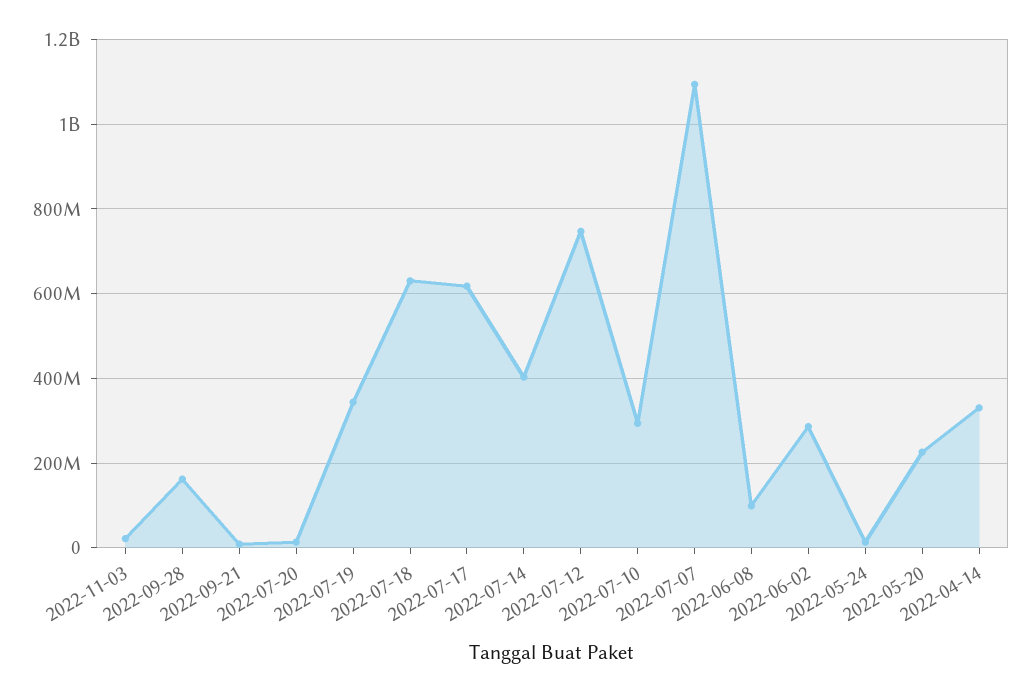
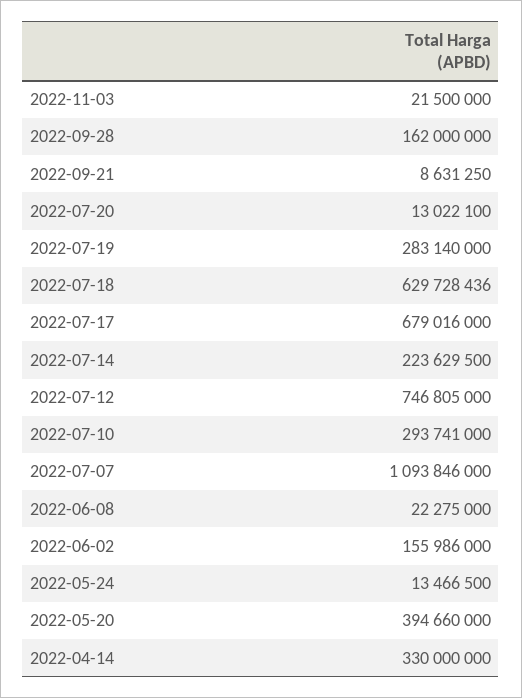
2022-07-19: 340000000 -> 283140000
2022-07-17: 620000000 -> 679016000
2022-07-14: 400000000 -> 223629500
2022-06-08: 100000000 -> 22275000
2022-06-02: 280000000 -> 155986000
2022-05-20: 220000000 -> 394660000

